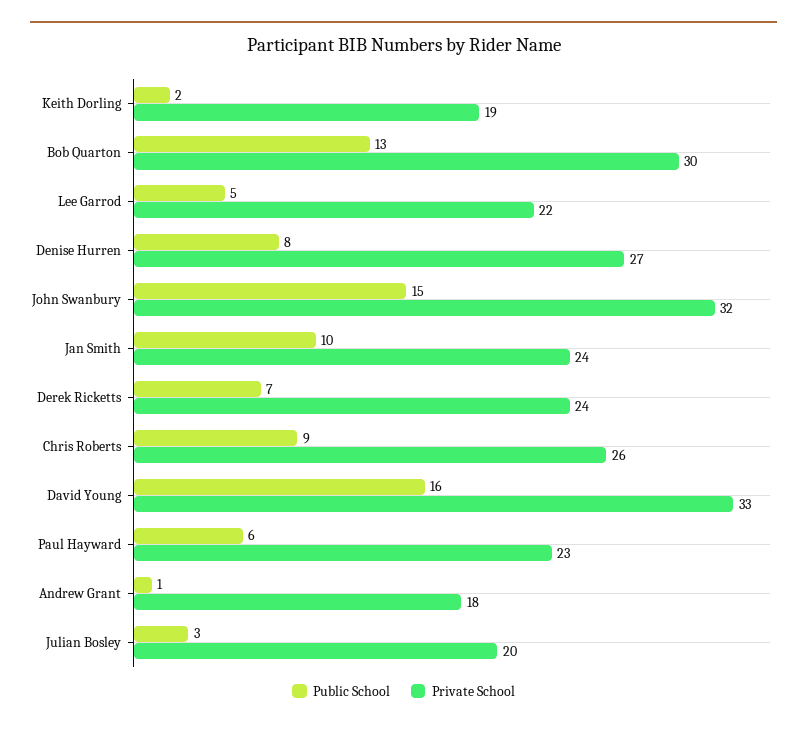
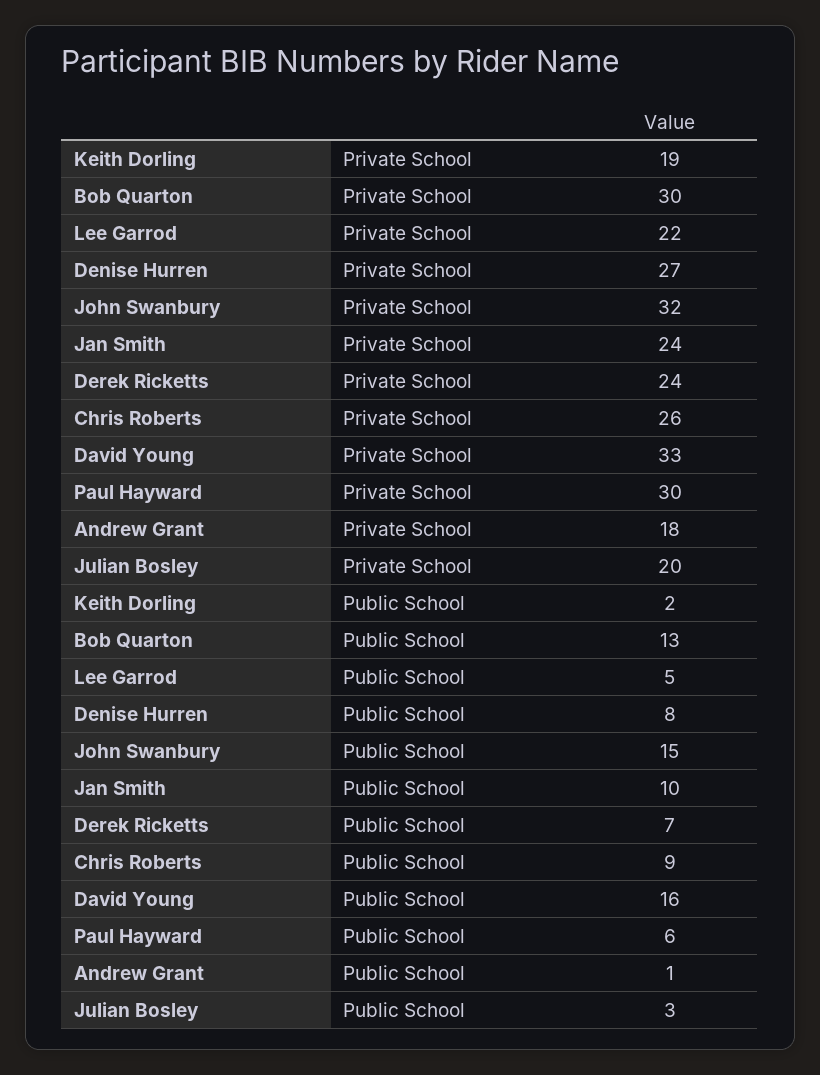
Private School, Paul Hayward: 23 -> 30

